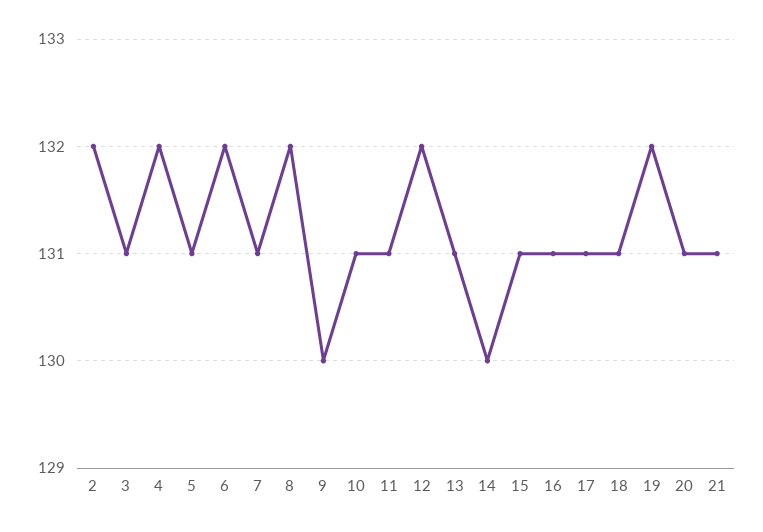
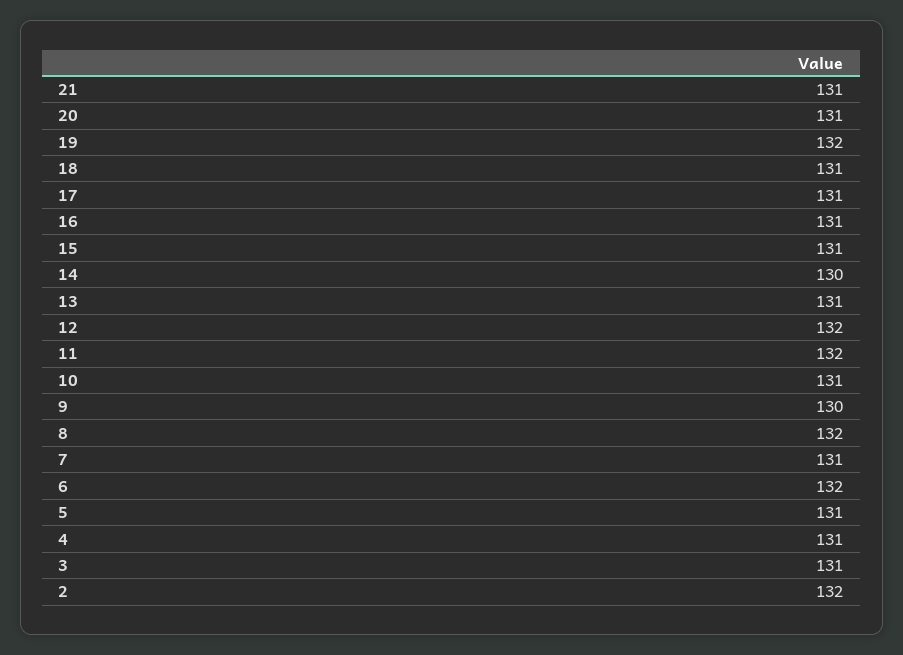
4: 132 -> 131
11: 131 -> 132

